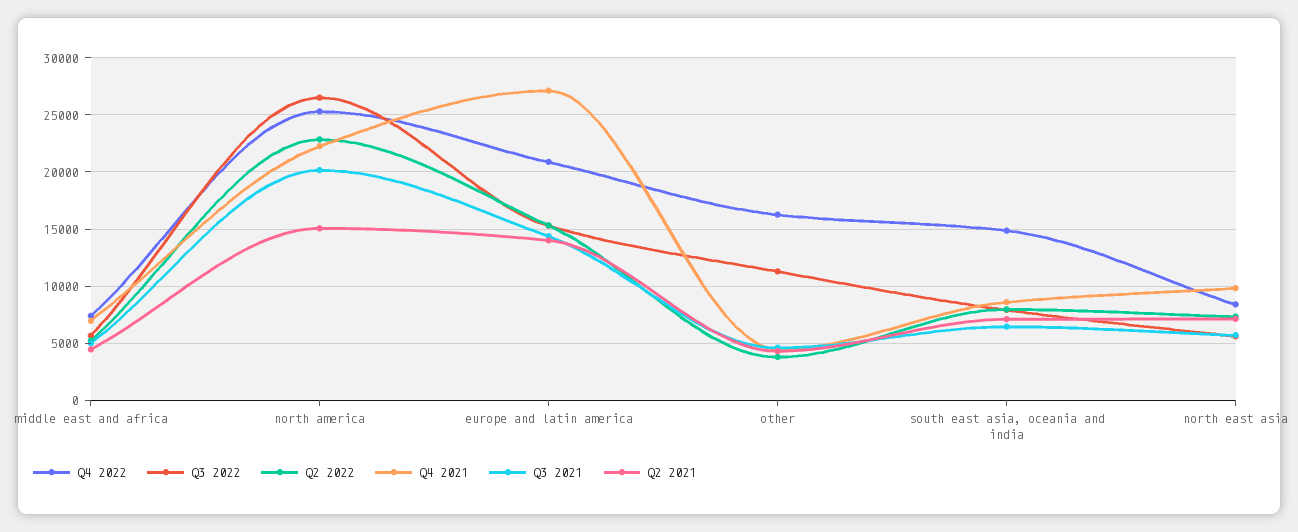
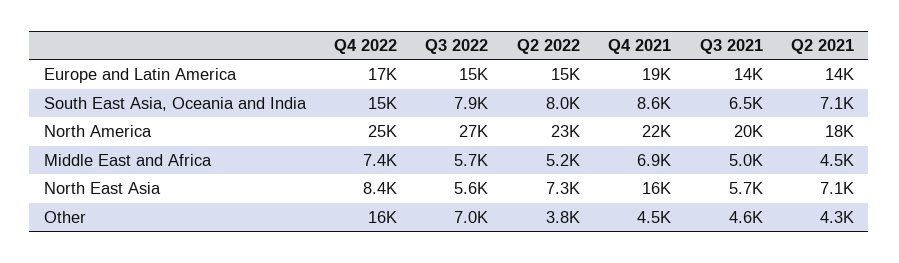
Q2 2021, north america: 15000 -> 18000
Q4 2022, europe and latin america: 21000 -> 17000
Q4 2021, europe and latin america: 27000 -> 19000
Q3 2022, other: 11000 -> 7000
Q4 2021, north east asia: 10000 -> 16000

